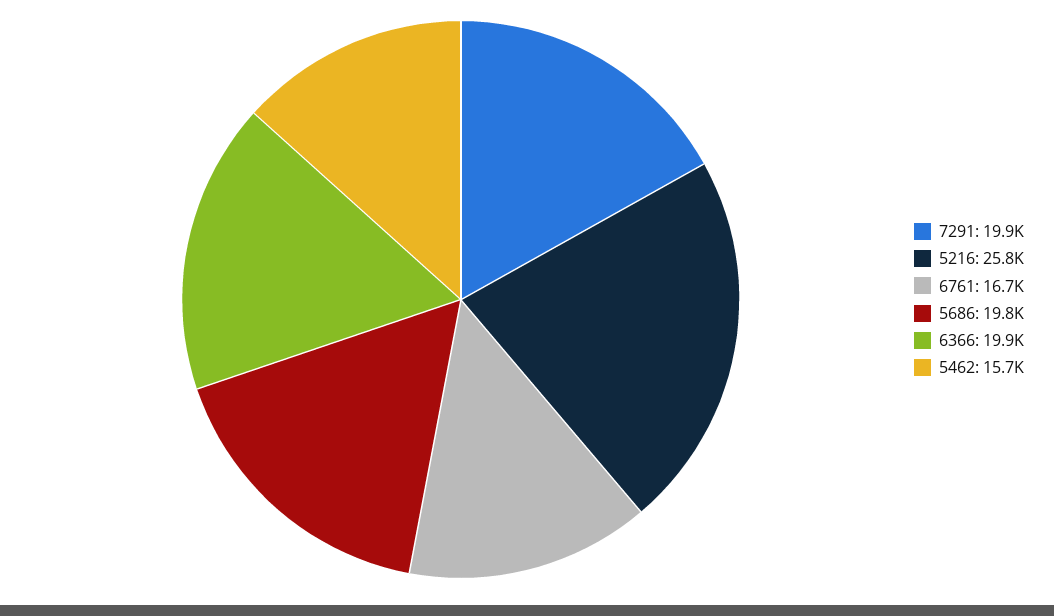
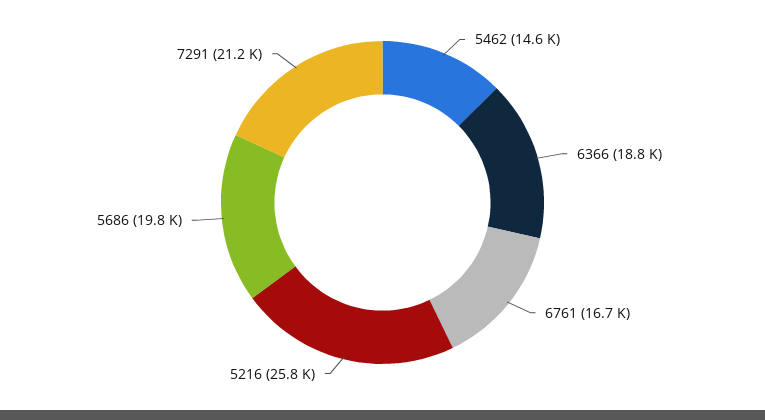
7291: 19900 -> 21200
6366: 19900 -> 18800
5462: 15700 -> 14600

